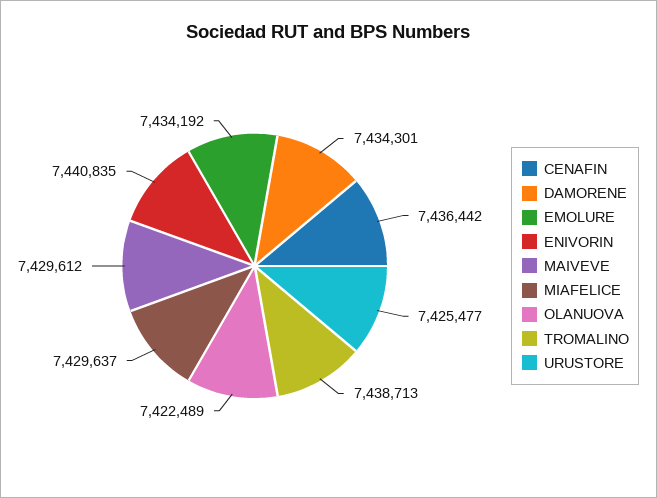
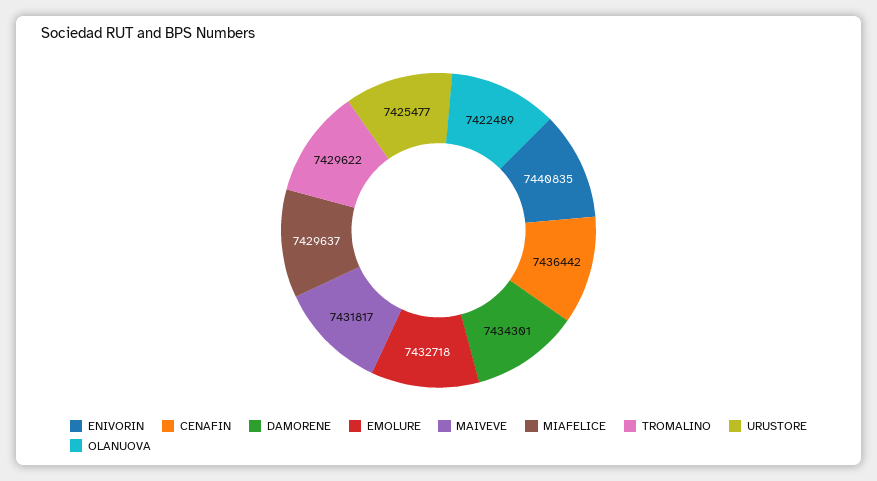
EMOLURE: 7434192 -> 7432718
MAIVEVE: 7429612 -> 7431817
TROMALINO: 7438713 -> 7429622

